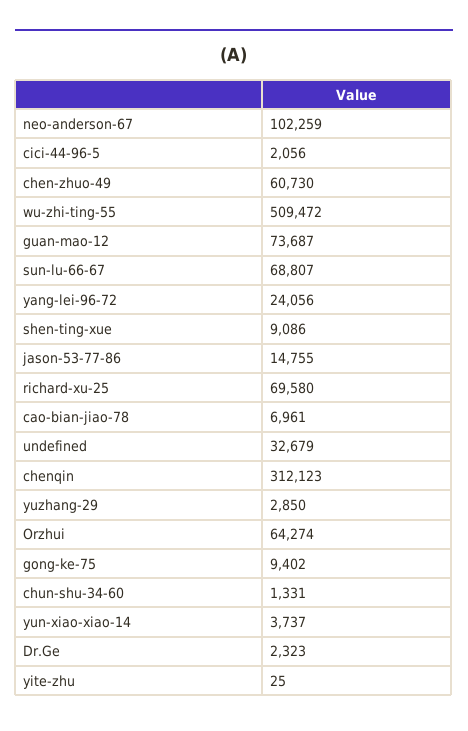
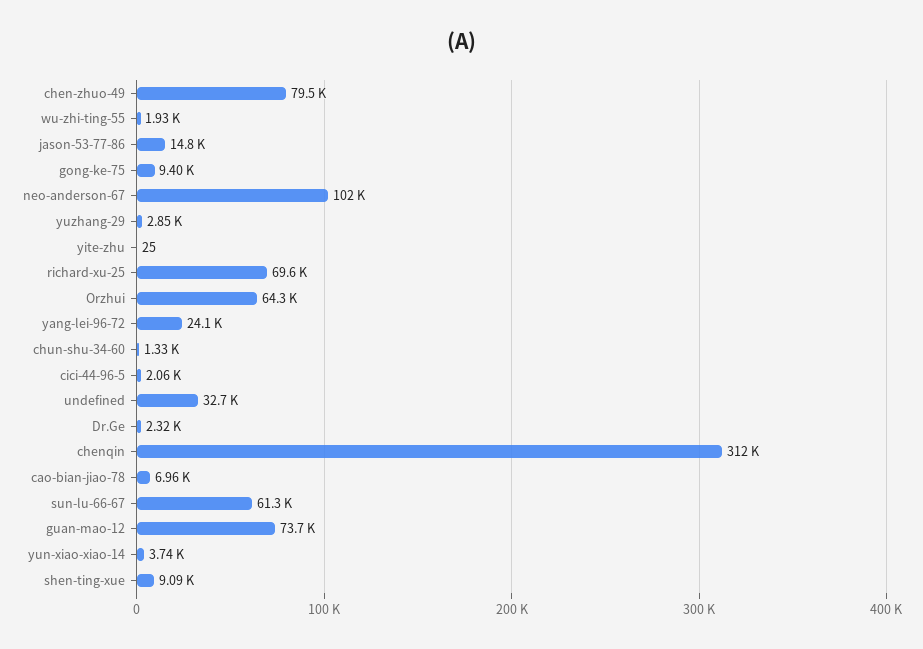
chen-zhuo-49: 60730 -> 79500
wu-zhi-ting-55: 509472 -> 1930
sun-lu-66-67: 68807 -> 61300

